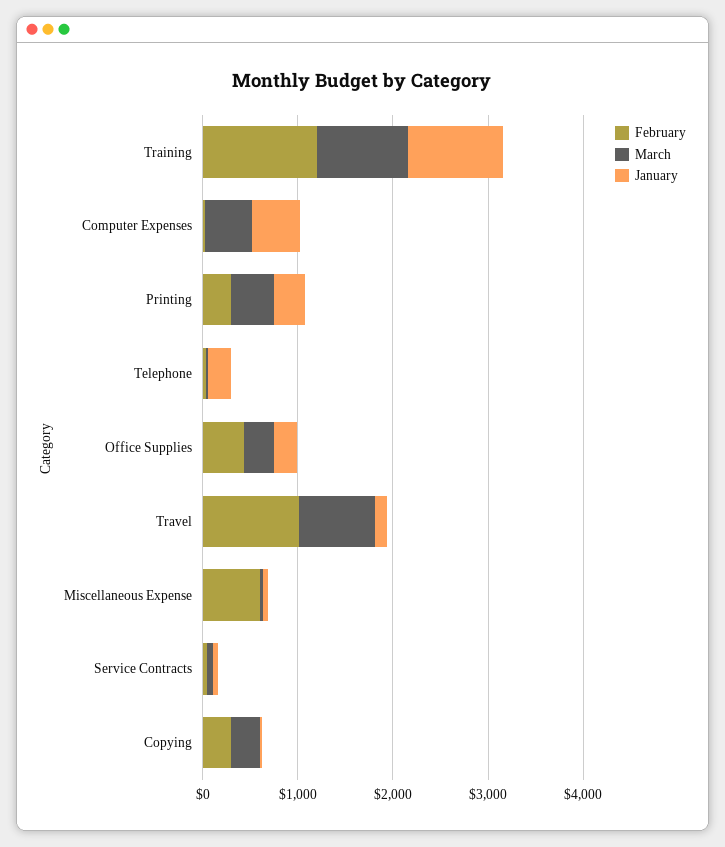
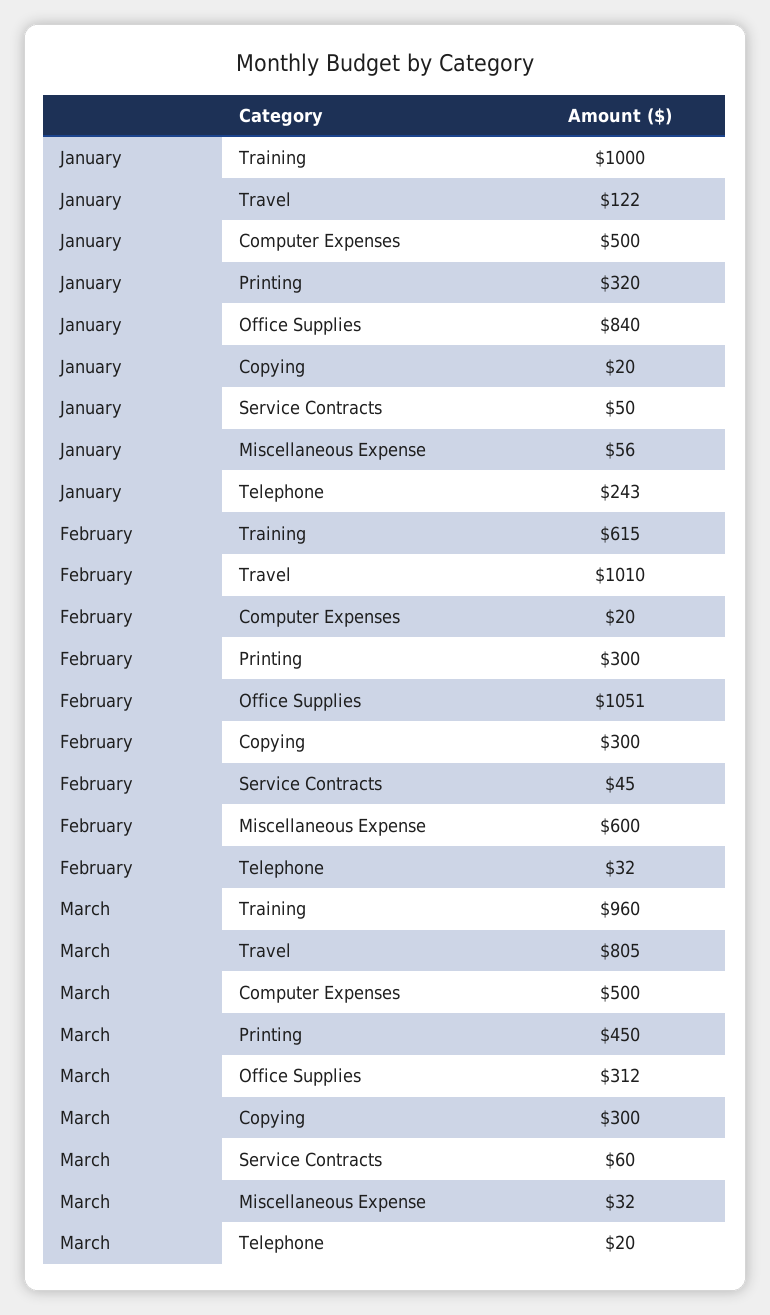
February, Training: 1200 -> 615
February, Office Supplies: 400 -> 1051
January, Office Supplies: 200 -> 840

